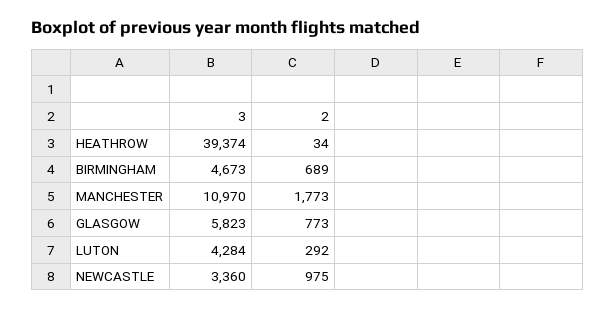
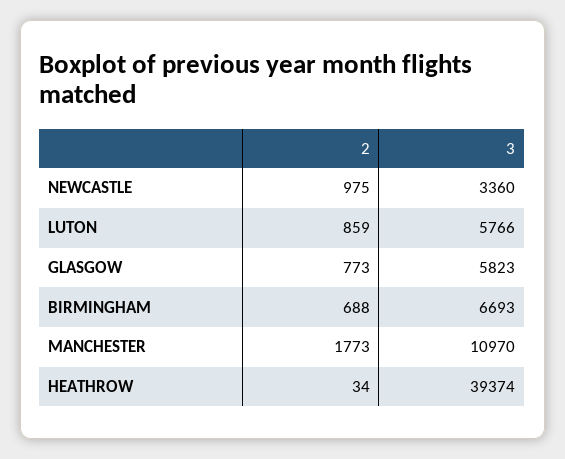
3, BIRMINGHAM: 4673 -> 6693
2, BIRMINGHAM: 689 -> 688
3, LUTON: 4284 -> 5766
2, LUTON: 292 -> 859

